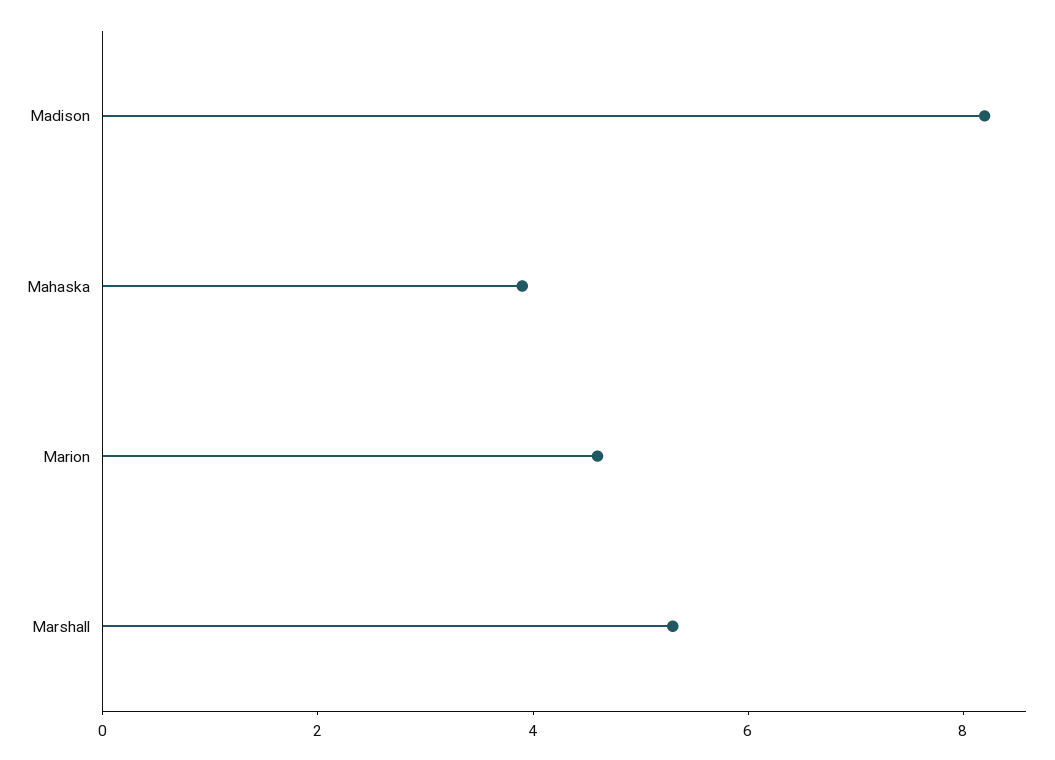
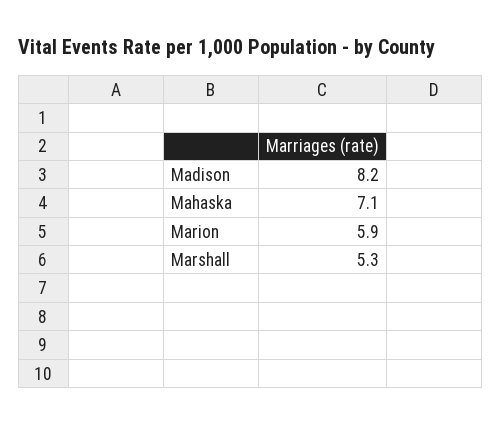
Mahaska: 4 -> 7.1
Marion: 4.5 -> 5.9

